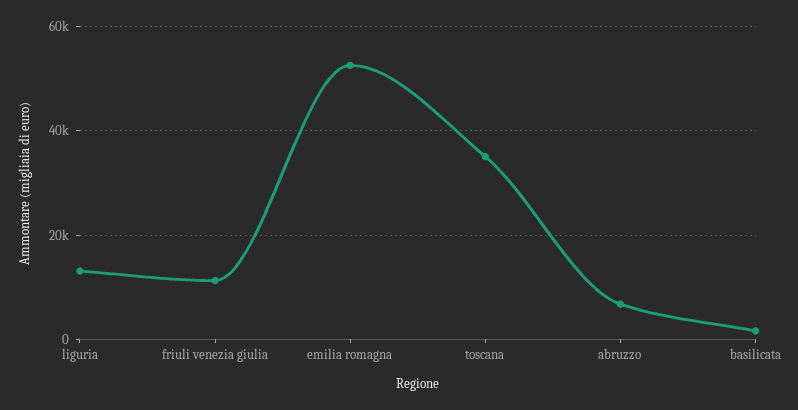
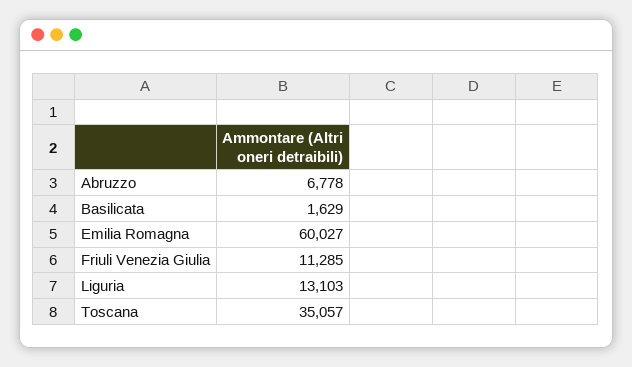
emilia romagna: 52000 -> 60027

